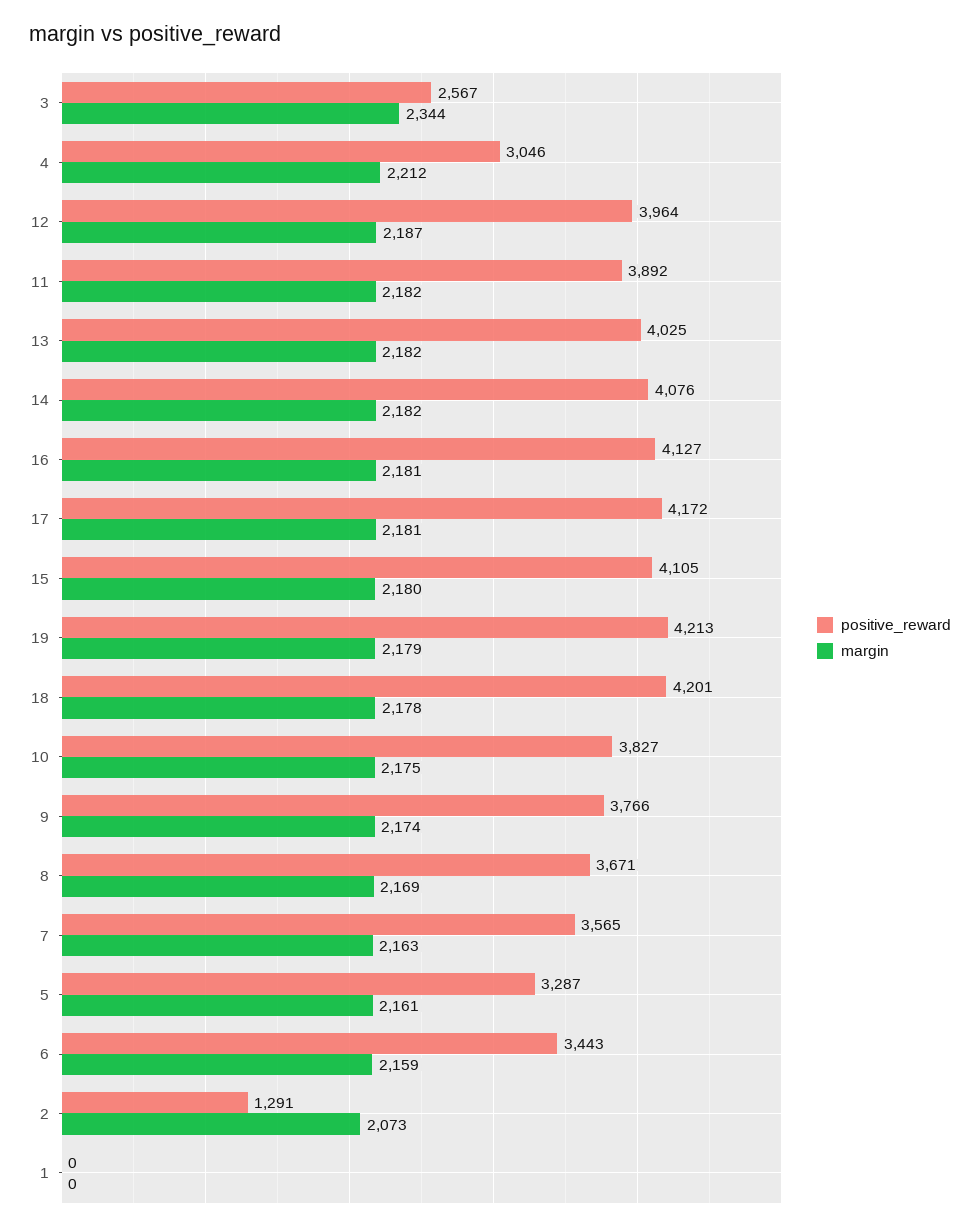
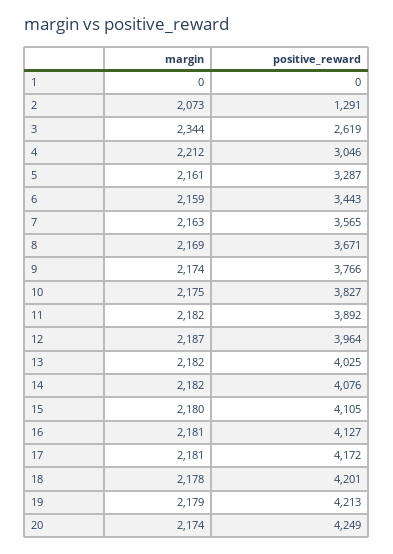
positive_reward, 3: 2567 -> 2619
margin, 20: none -> 2174
positive_reward, 20: none -> 4249

